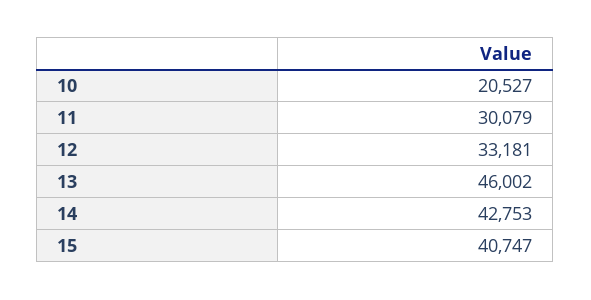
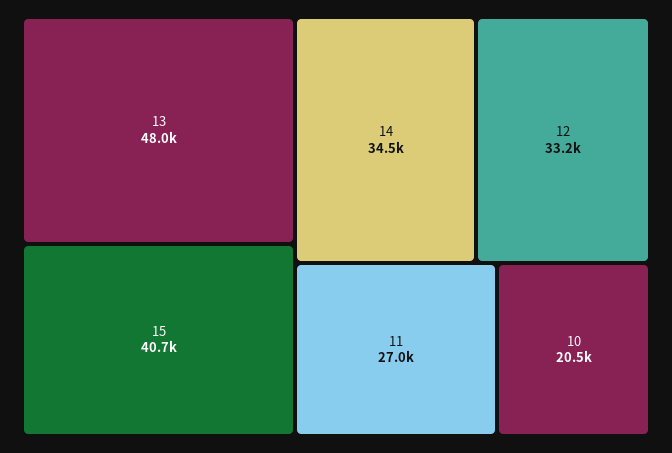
11: 30079 -> 27000
13: 46002 -> 48000
14: 42753 -> 34500

